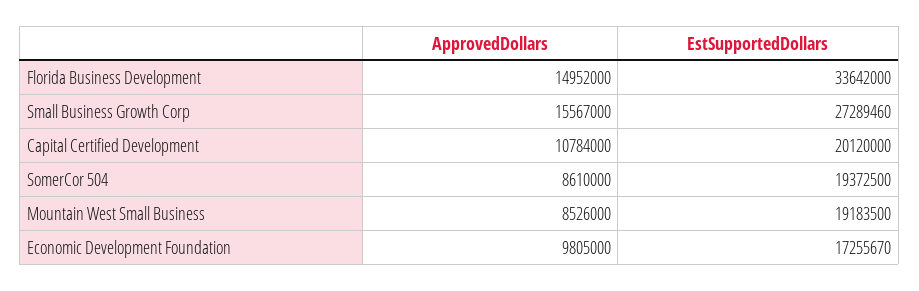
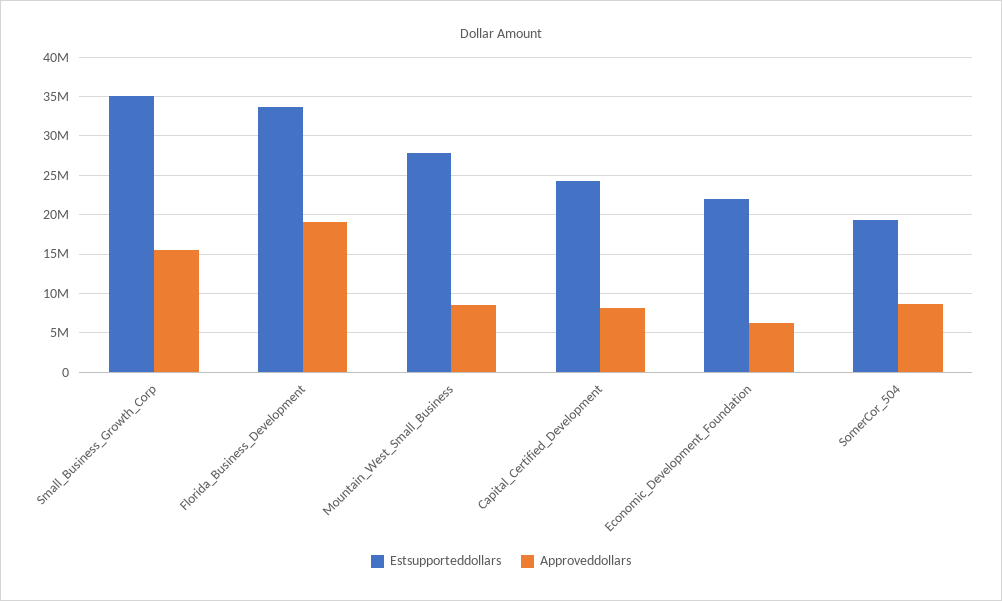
ApprovedDollars, Florida Business Development: 14952000 -> 19000000
EstSupportedDollars, Small Business Growth Corp: 27289460 -> 35000000
ApprovedDollars, Capital Certified Development: 10784000 -> 8000000
EstSupportedDollars, Capital Certified Development: 20120000 -> 24000000
EstSupportedDollars, Mountain West Small Business: 19183500 -> 28000000
ApprovedDollars, Economic Development Foundation: 9805000 -> 6000000
EstSupportedDollars, Economic Development Foundation: 17255670 -> 22000000

